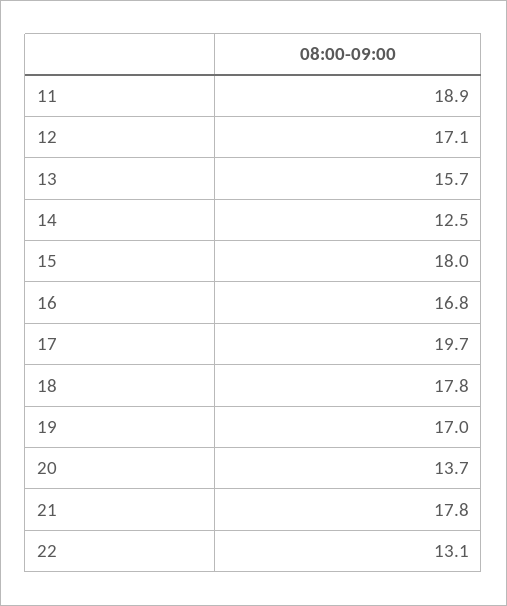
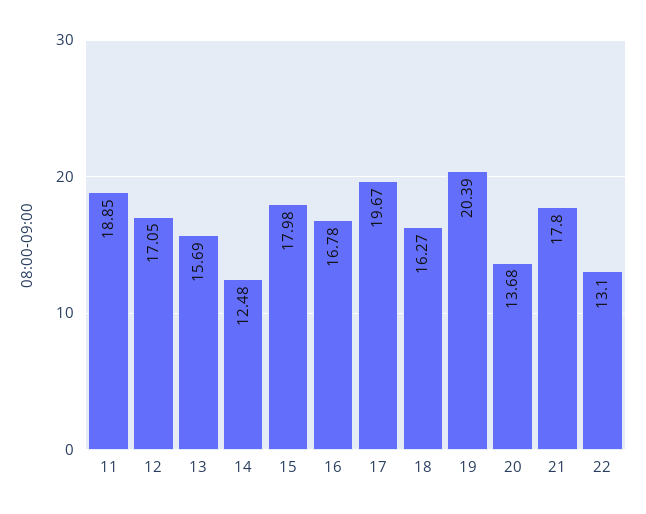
18: 17.8 -> 16.27
19: 17 -> 20.39

